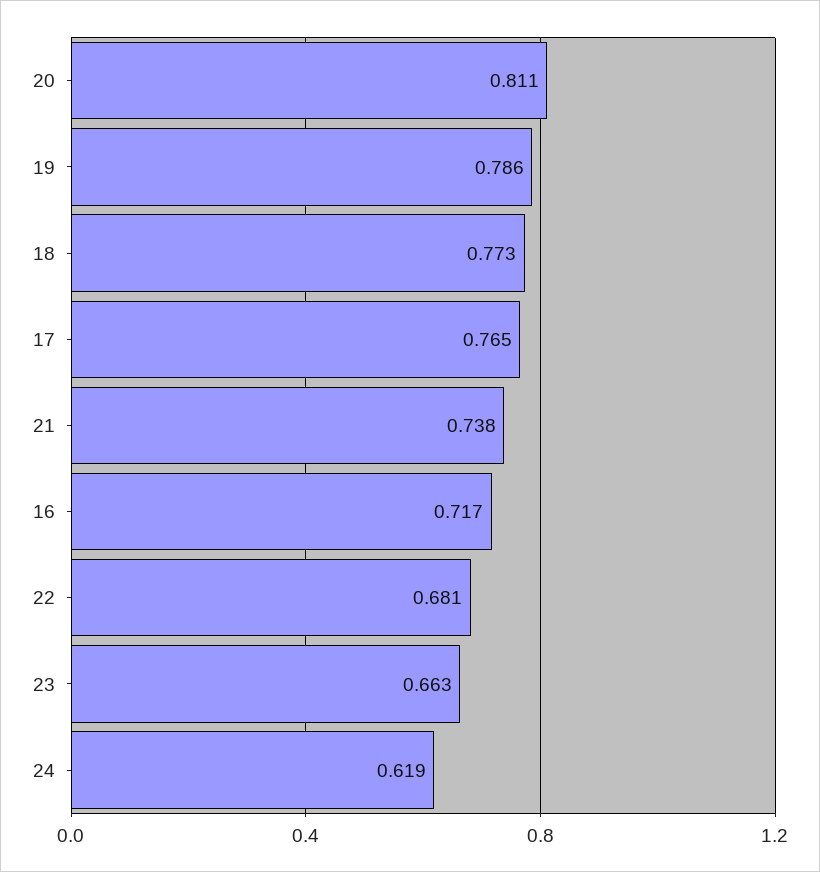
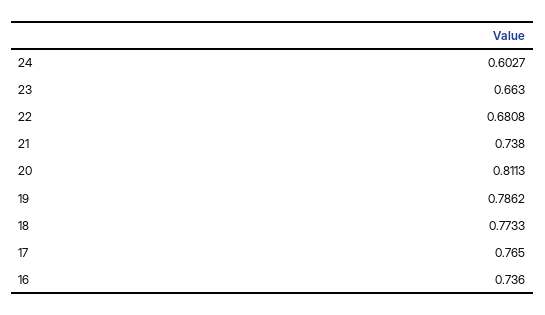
16: 0.717 -> 0.736
24: 0.619 -> 0.6027

